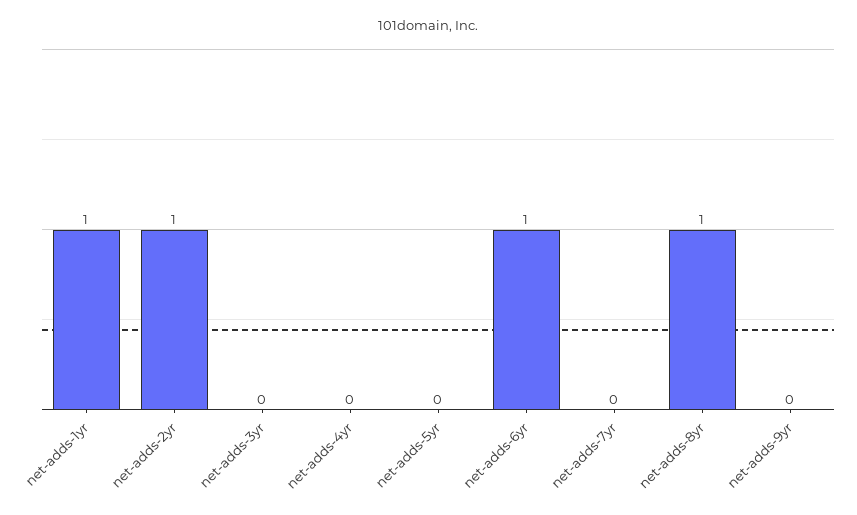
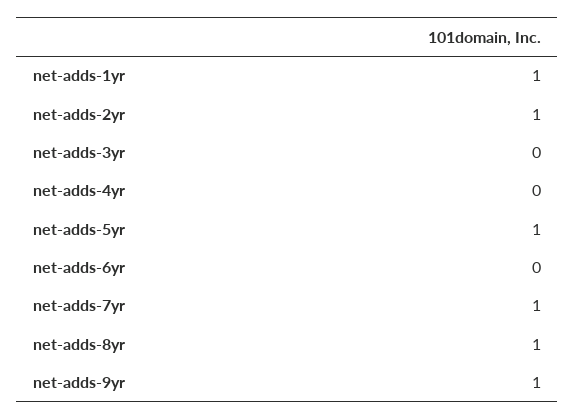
net-adds-5yr: 0 -> 1
net-adds-6yr: 1 -> 0
net-adds-7yr: 0 -> 1
net-adds-9yr: 0 -> 1

